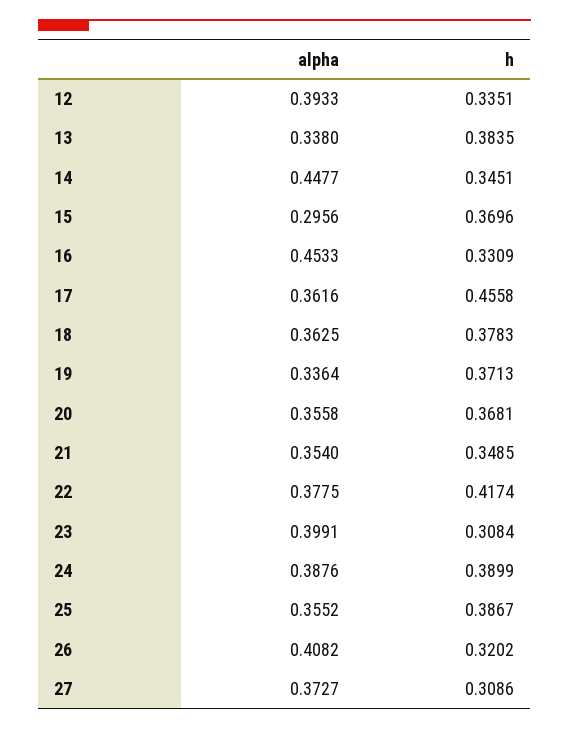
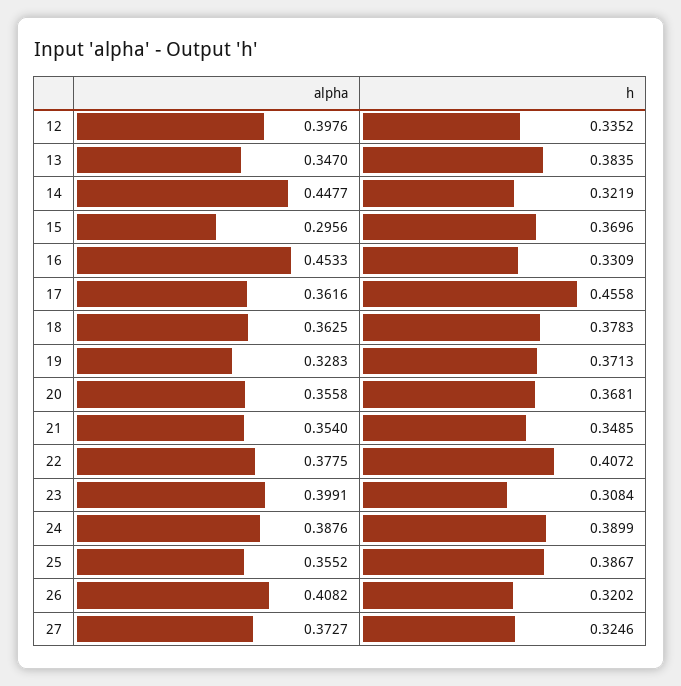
alpha, 12: 0.3933 -> 0.3976
h, 12: 0.3351 -> 0.3352
alpha, 13: 0.338 -> 0.347
h, 14: 0.3451 -> 0.3219
alpha, 19: 0.3364 -> 0.3283
h, 22: 0.4174 -> 0.4072
h, 27: 0.3086 -> 0.3246

